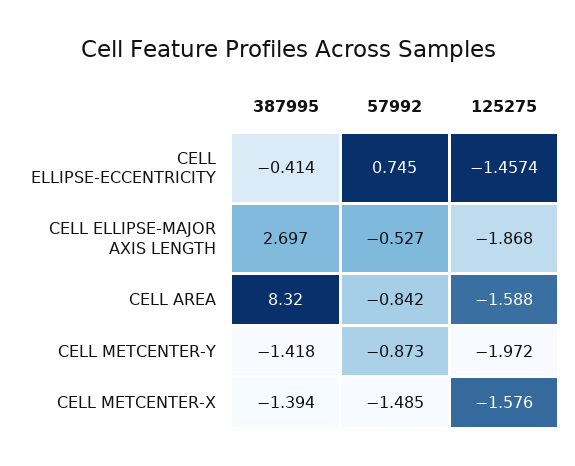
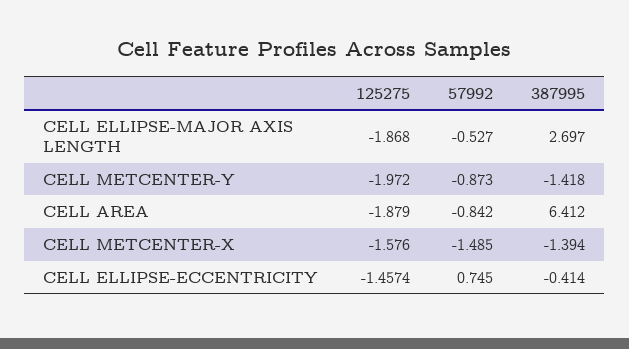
387995, CELL AREA: 8.32 -> 6.412
125275, CELL AREA: -1.588 -> -1.879

